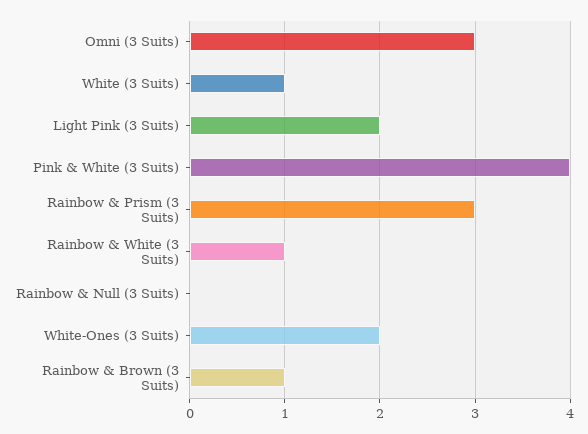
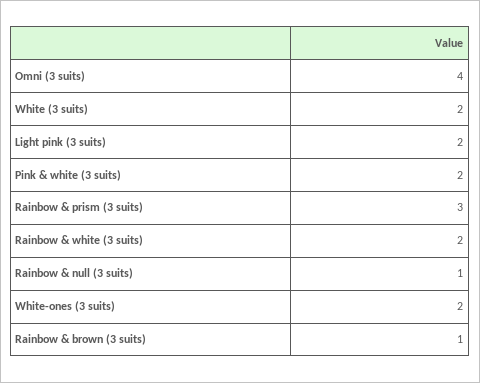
Omni (3 Suits): 3 -> 4
White (3 Suits): 1 -> 2
Pink & White (3 Suits): 4 -> 2
Rainbow & White (3 Suits): 1 -> 2
Rainbow & Null (3 Suits): 0 -> 1

